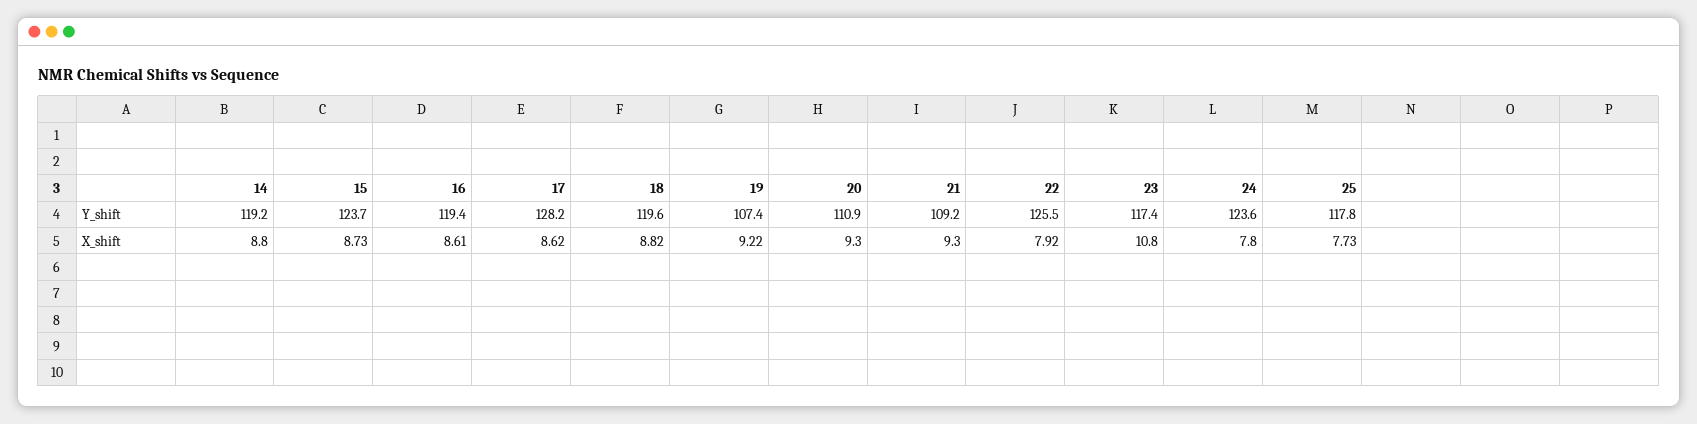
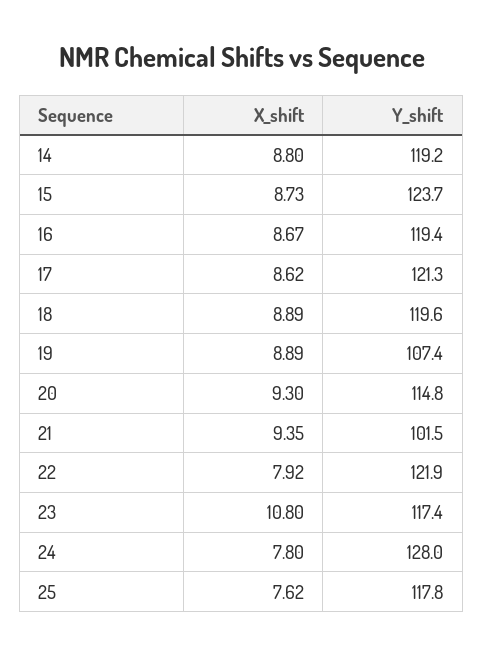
17, Y_shift: 128.2 -> 121.3
20, Y_shift: 110.9 -> 114.8
21, Y_shift: 109.2 -> 101.5
22, Y_shift: 125.5 -> 121.9
24, Y_shift: 123.6 -> 128
16, X_shift: 8.61 -> 8.67
18, X_shift: 8.82 -> 8.89
19, X_shift: 9.22 -> 8.89
21, X_shift: 9.3 -> 9.35
25, X_shift: 7.73 -> 7.62

